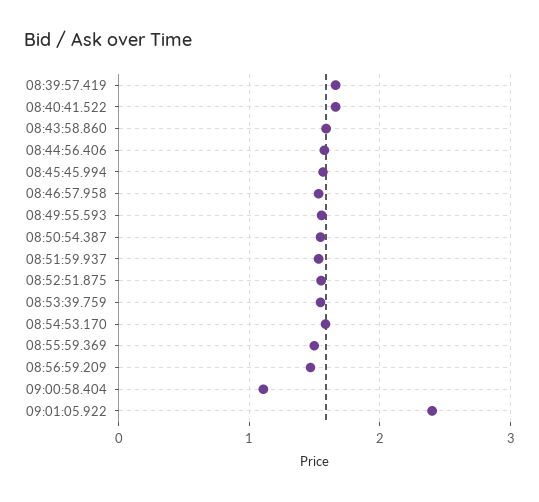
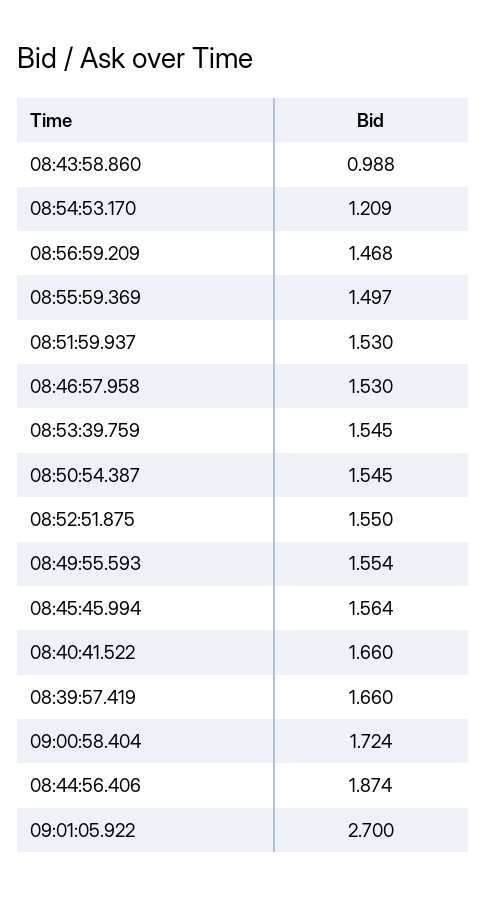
08:43:58.860: 1.6 -> 0.988
08:44:56.406: 1.6 -> 1.874
08:54:53.170: 1.6 -> 1.209
09:00:58.404: 1.1 -> 1.724
09:01:05.922: 2.4 -> 2.7

